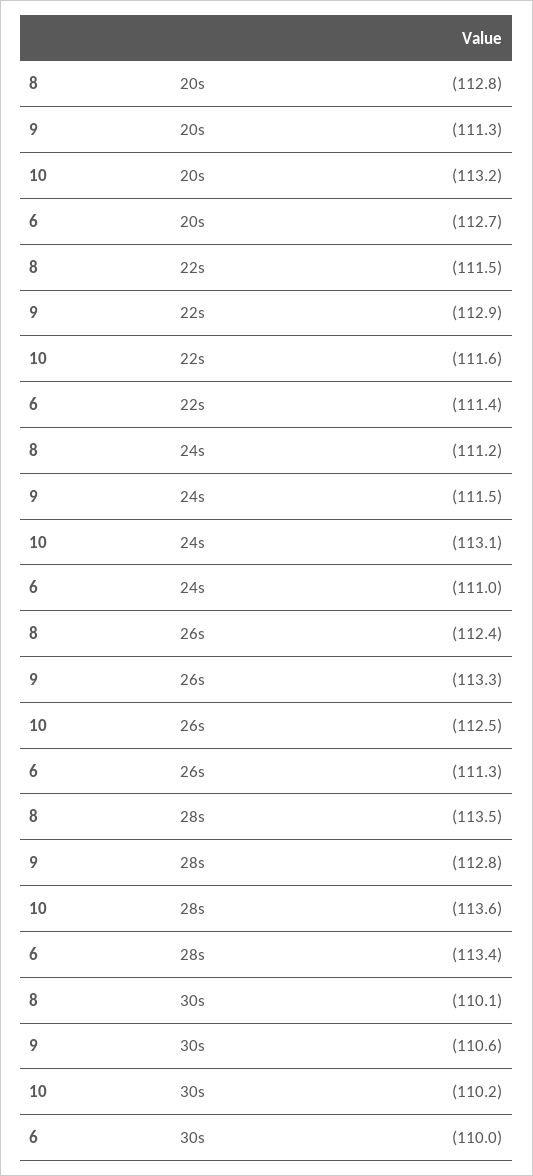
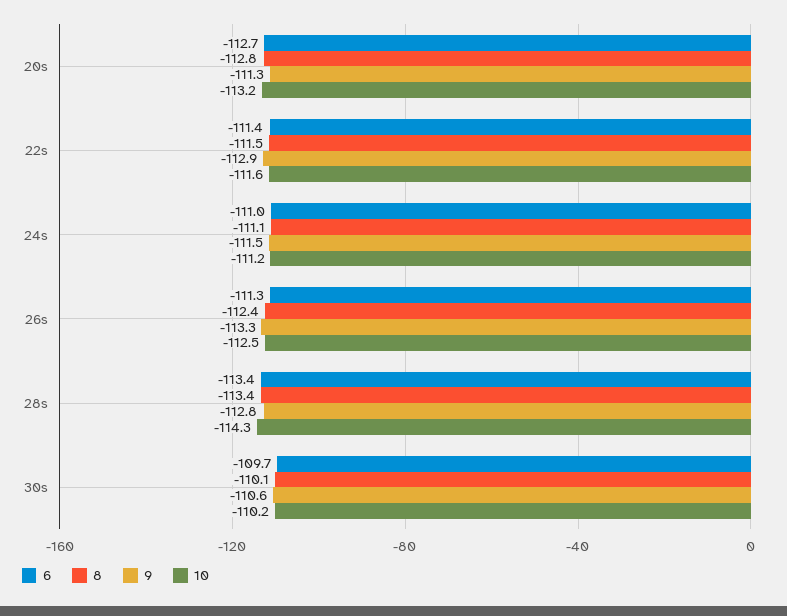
8, 24s: -111.2 -> -111.1
10, 24s: -113.1 -> -111.2
8, 28s: -113.5 -> -113.4
10, 28s: -113.6 -> -114.3
6, 30s: -110 -> -109.7

